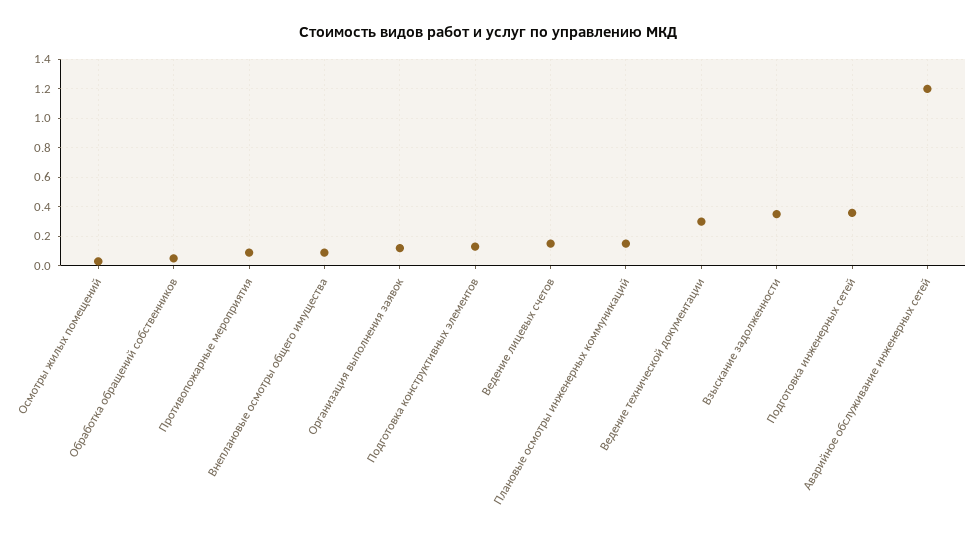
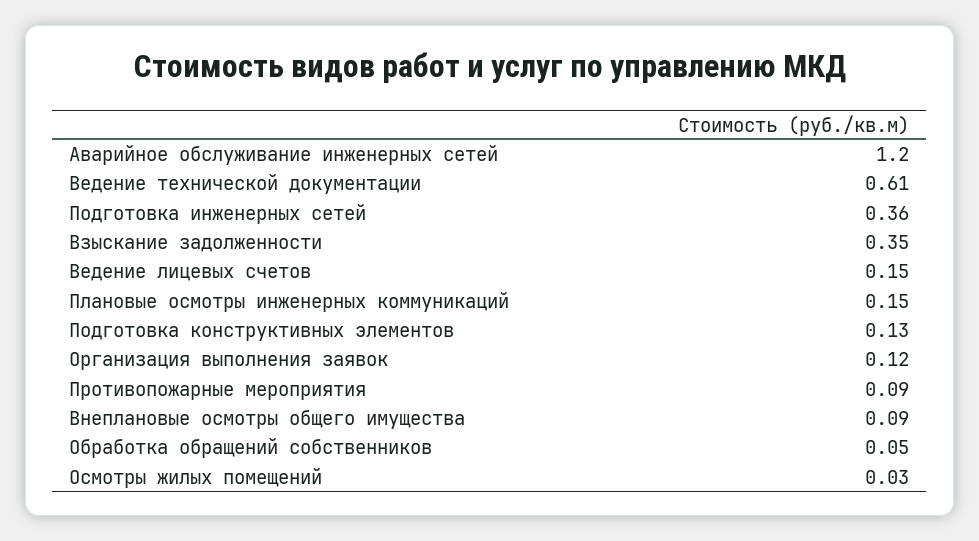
Ведение технической документации: 0.3 -> 0.61

